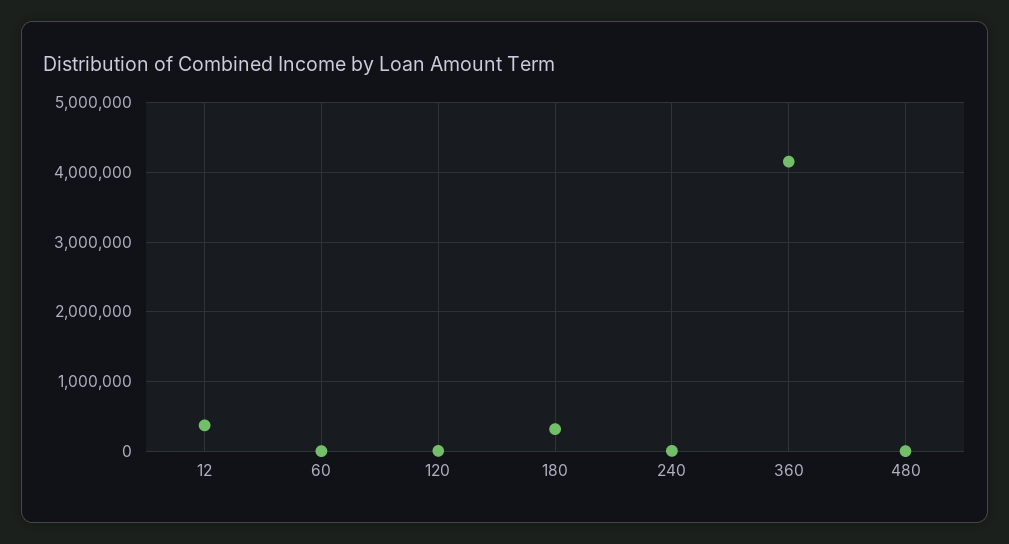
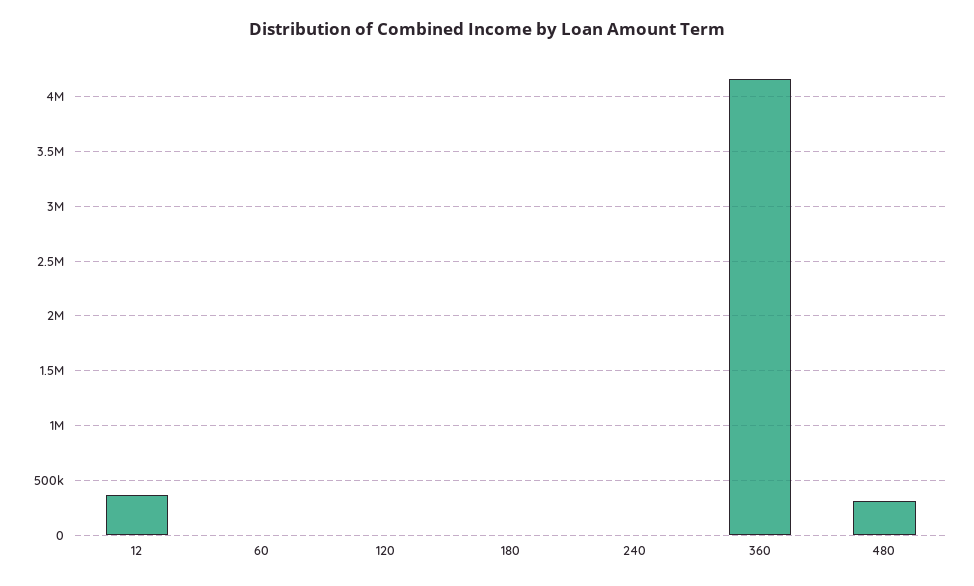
180: 300000 -> 0
480: 0 -> 300000

